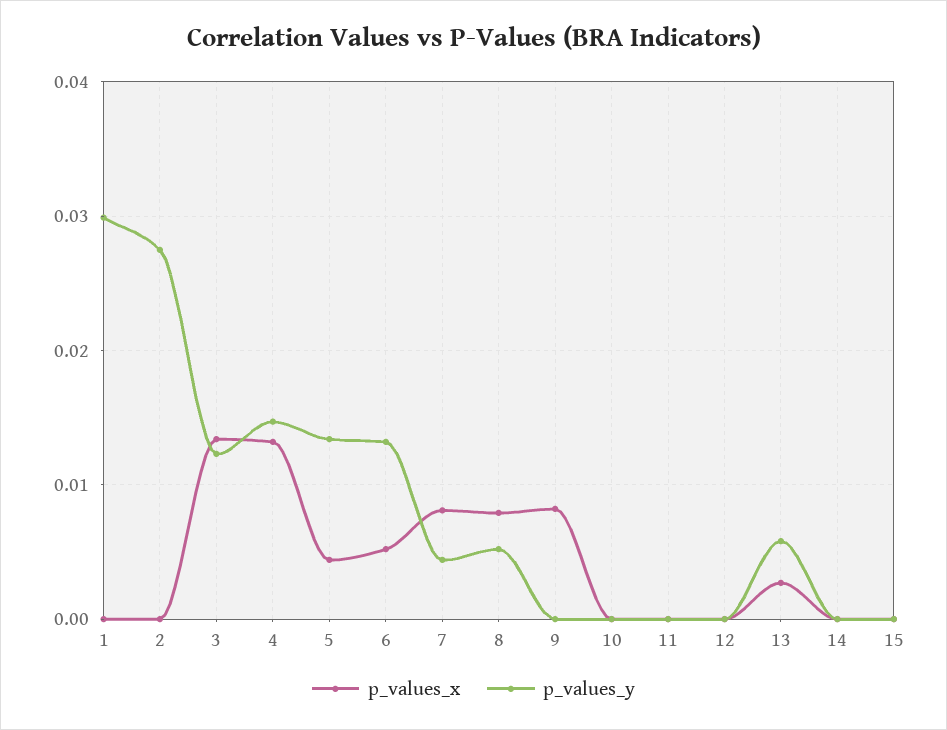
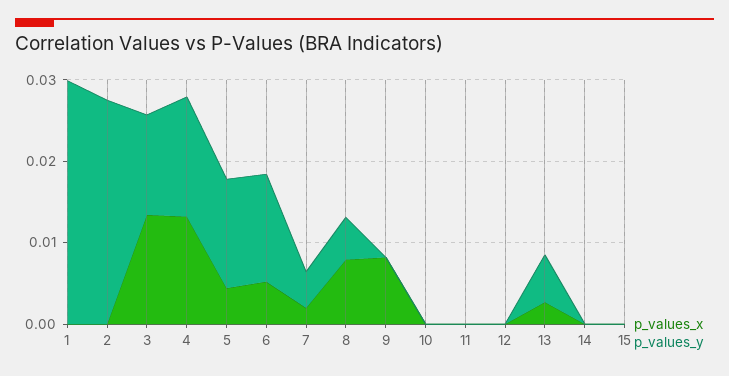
p_values_x, 7: 0.008 -> 0.002

